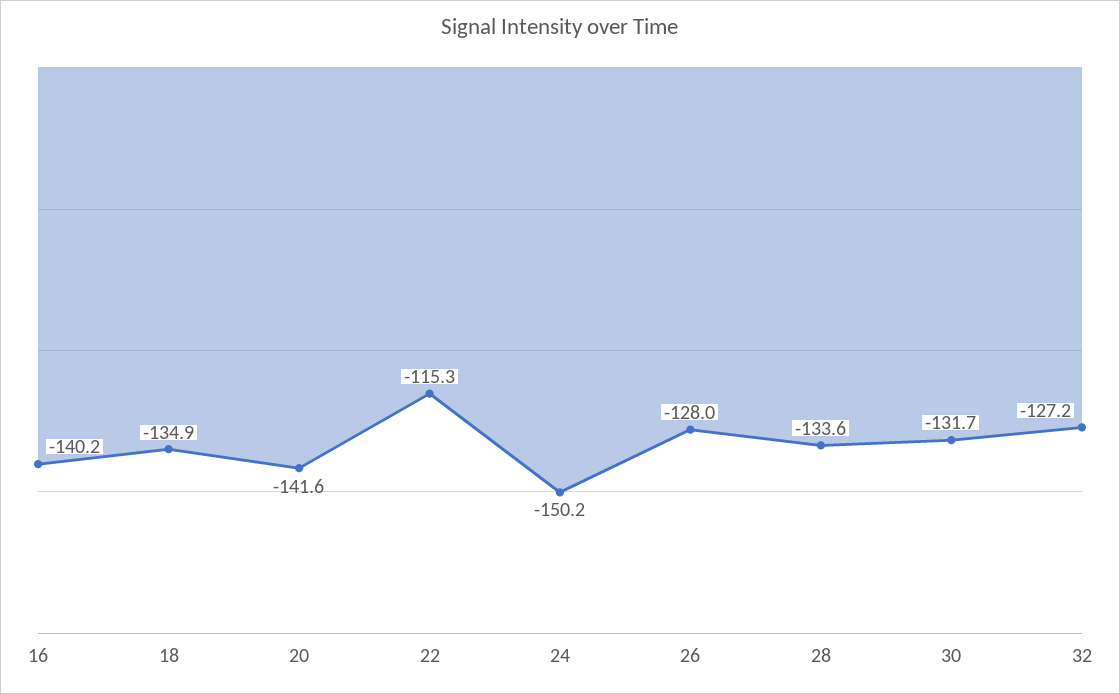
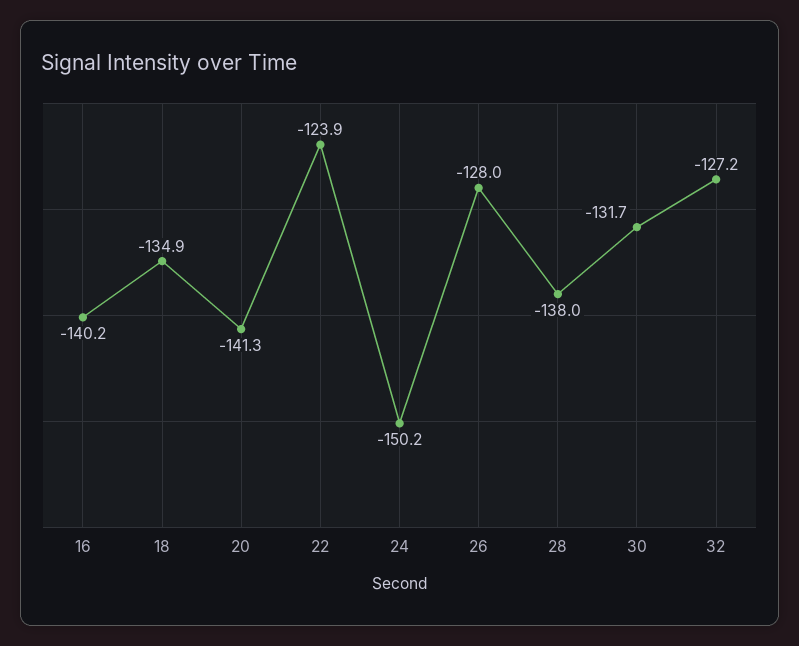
20: -141.6 -> -141.3
22: -115.3 -> -123.9
28: -133.6 -> -138

